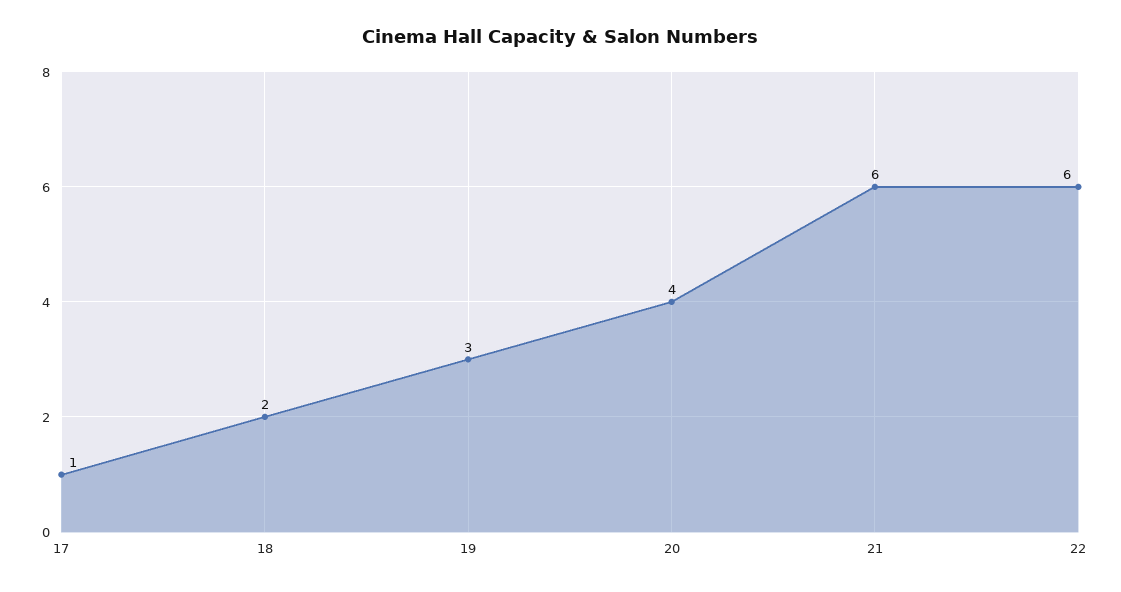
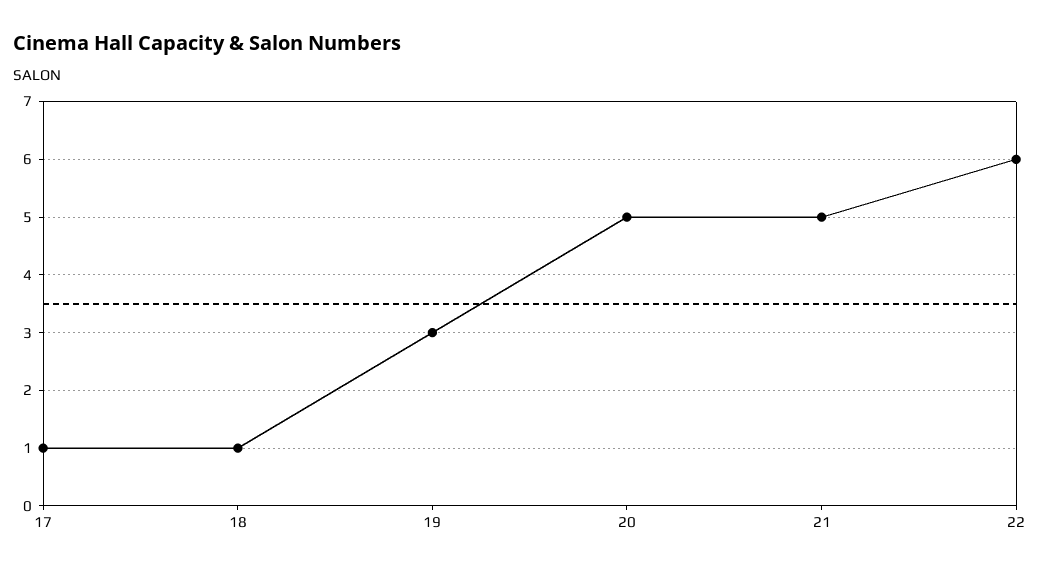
18: 2 -> 1
20: 4 -> 5
21: 6 -> 5

